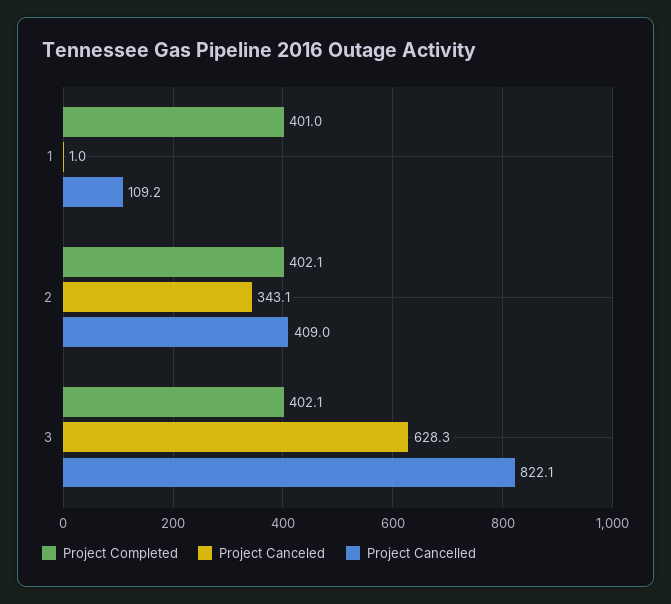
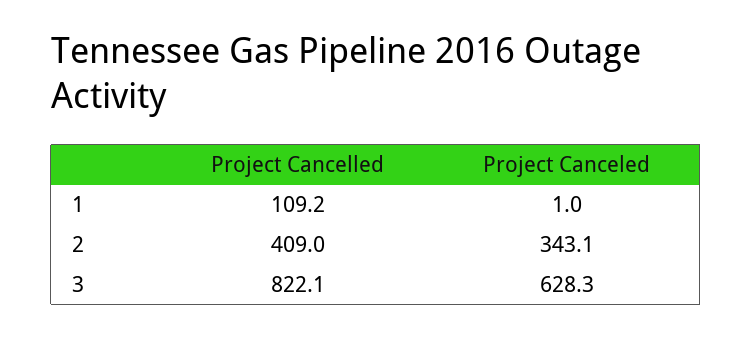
Project Completed, 1: 401 -> none
Project Completed, 2: 402.1 -> none
Project Completed, 3: 402.1 -> none

